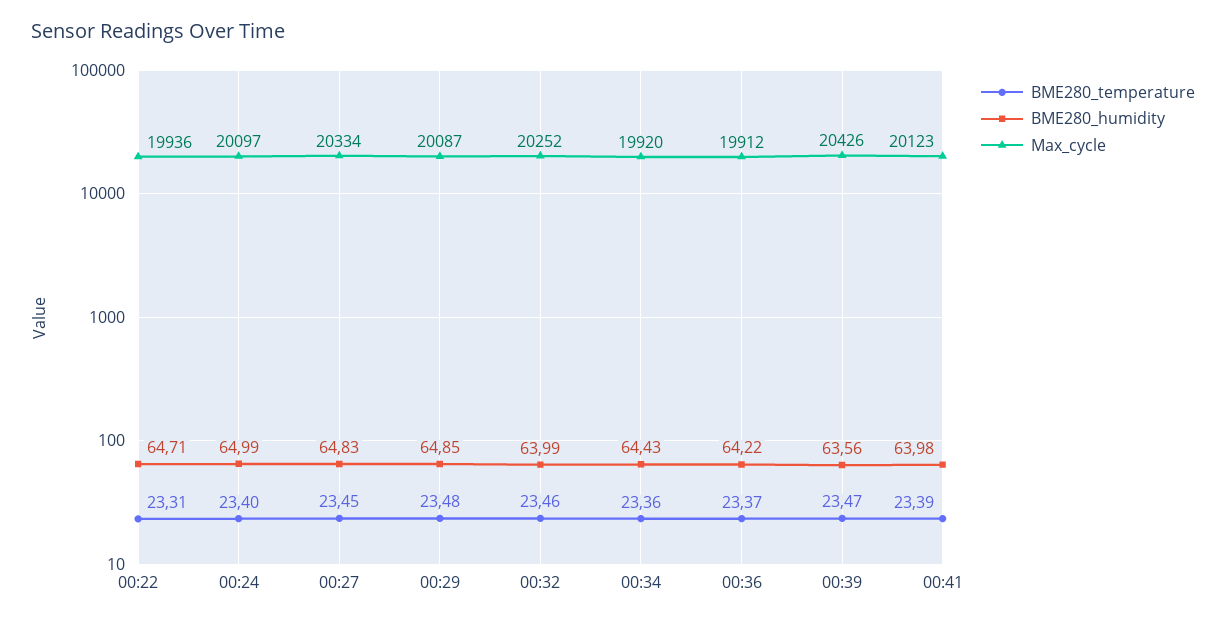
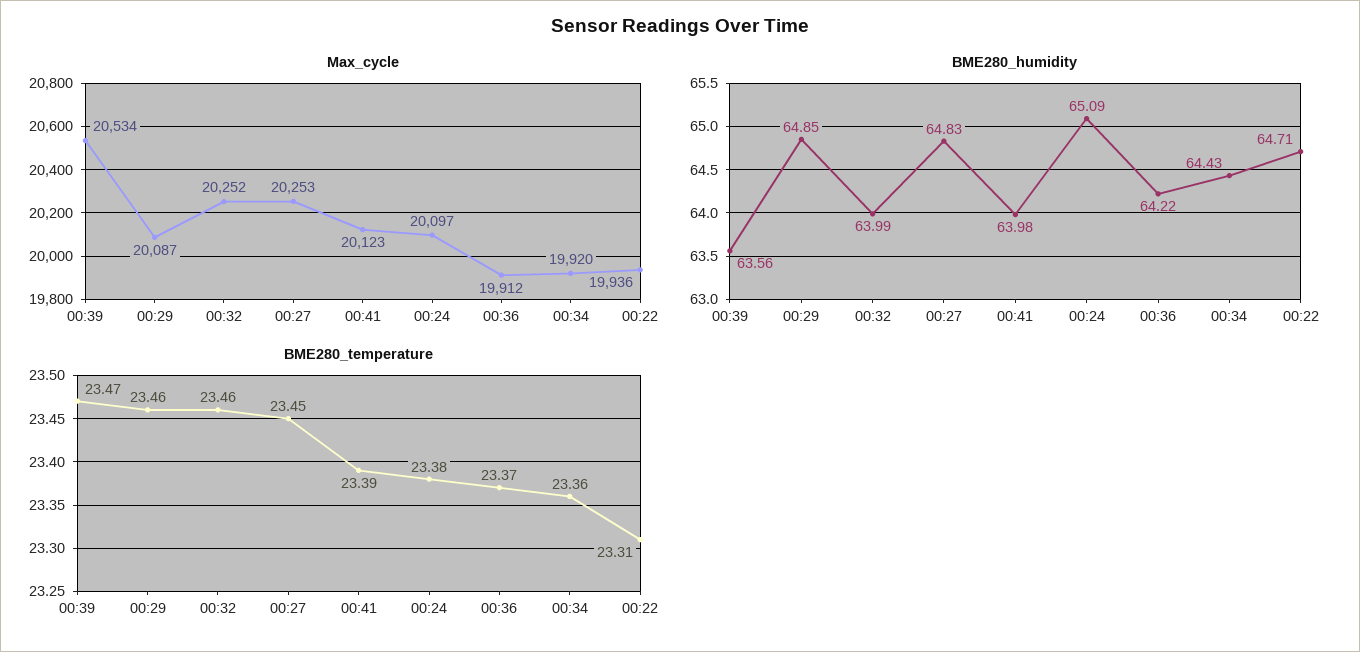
BME280_temperature, 00:24: 23.4 -> 23.38
BME280_humidity, 00:24: 64.99 -> 65.09
Max_cycle, 00:27: 20334 -> 20253
BME280_temperature, 00:29: 23.48 -> 23.46
Max_cycle, 00:39: 20426 -> 20534

